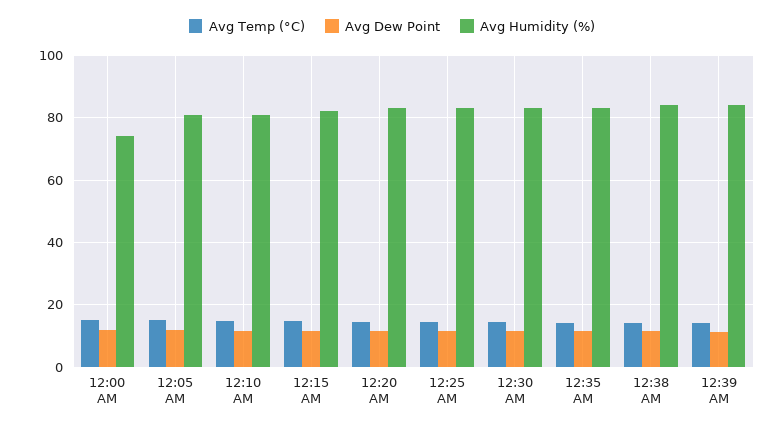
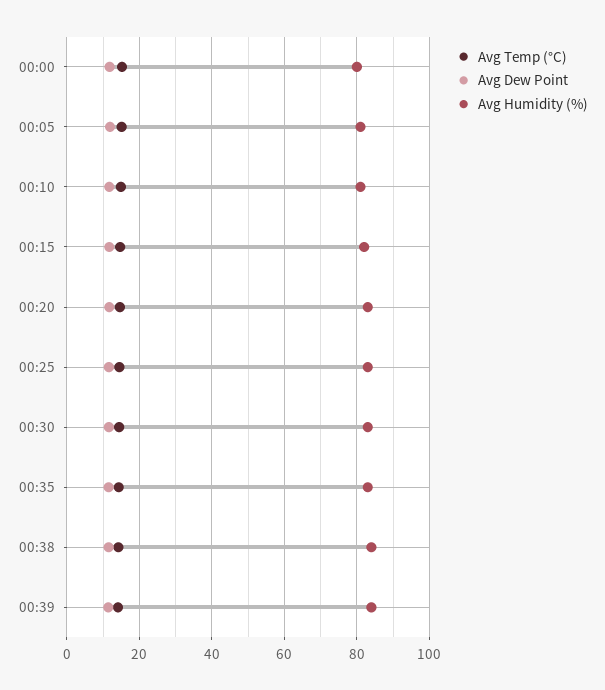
Avg Humidity (%), 12:00 AM: 74 -> 80

